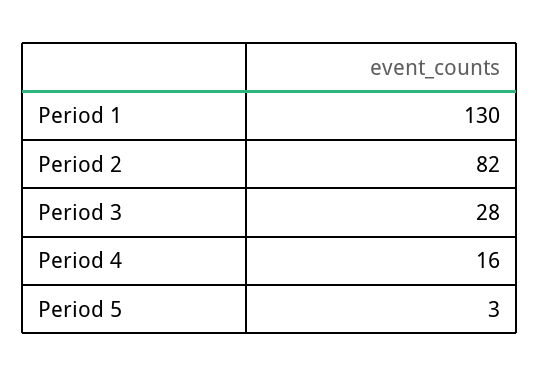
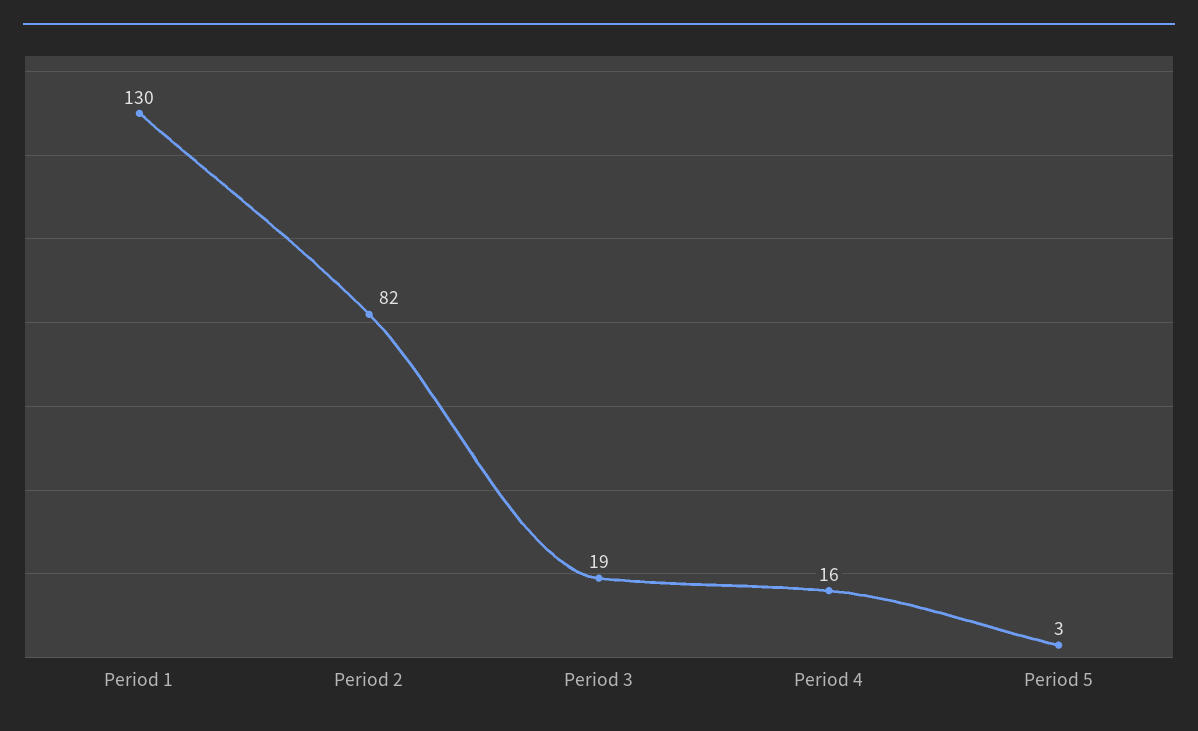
Period 3: 28 -> 19

